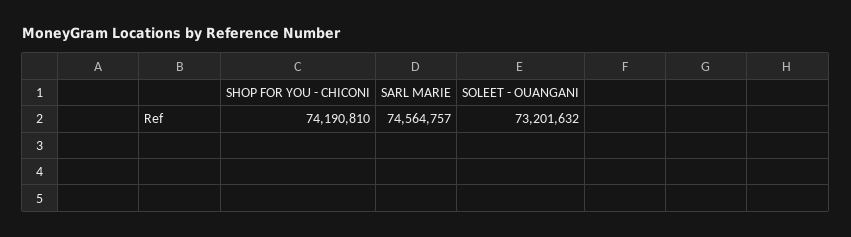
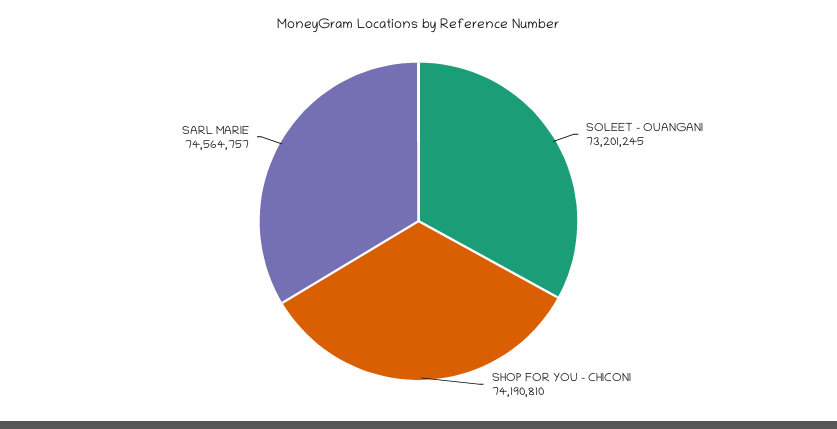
SOLEET - OUANGANI: 73201632 -> 73201245

